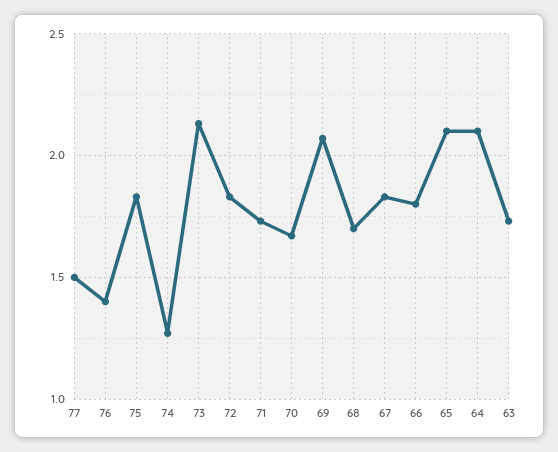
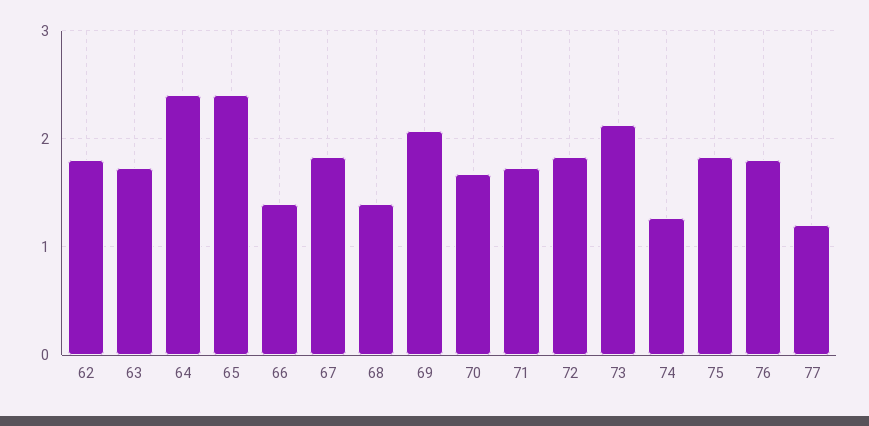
77: 1.5 -> 1.2
76: 1.4 -> 1.8
68: 1.7 -> 1.4
66: 1.8 -> 1.4
65: 2.1 -> 2.4
64: 2.1 -> 2.4
62: none -> 1.8

